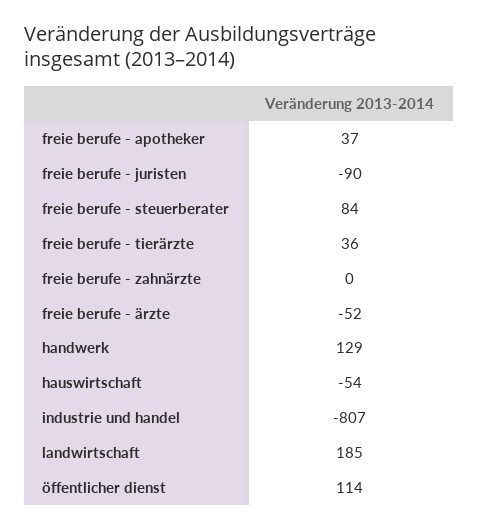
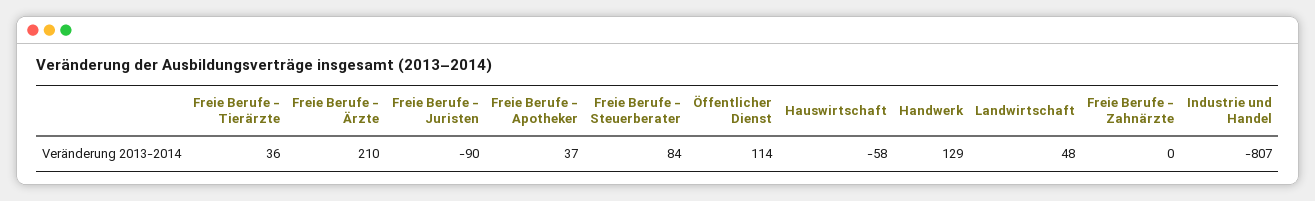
freie berufe - ärzte: -52 -> 210
hauswirtschaft: -54 -> -58
landwirtschaft: 185 -> 48

